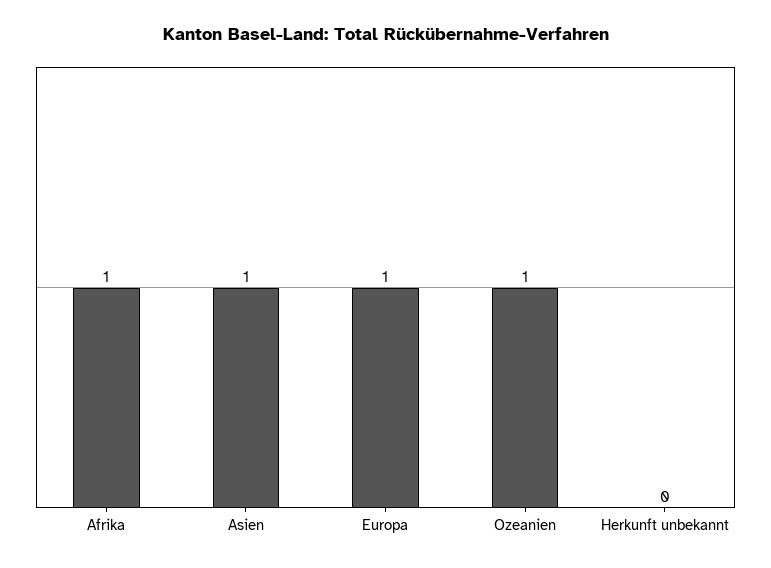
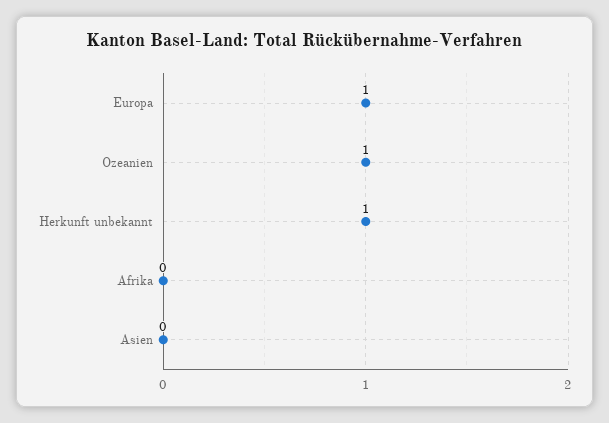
Afrika: 1 -> 0
Asien: 1 -> 0
Herkunft unbekannt: 0 -> 1

